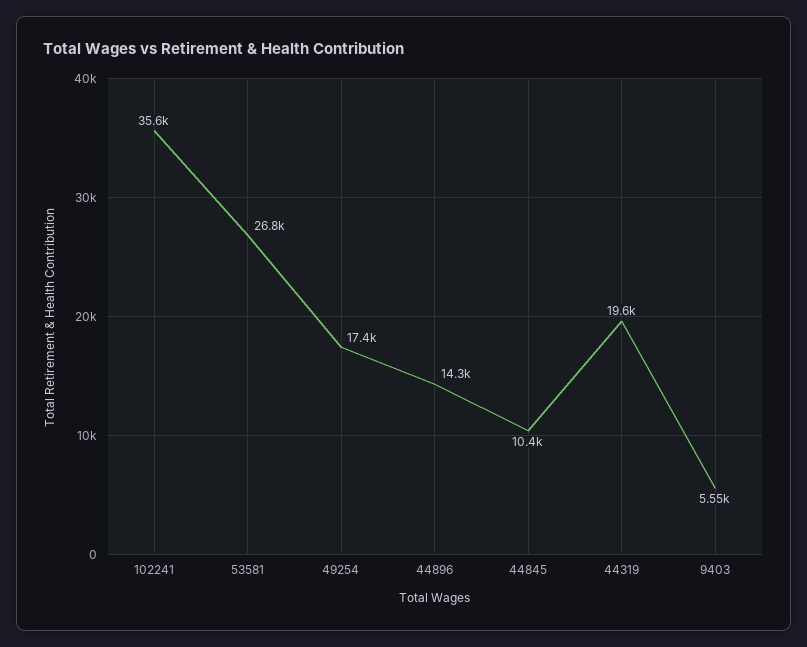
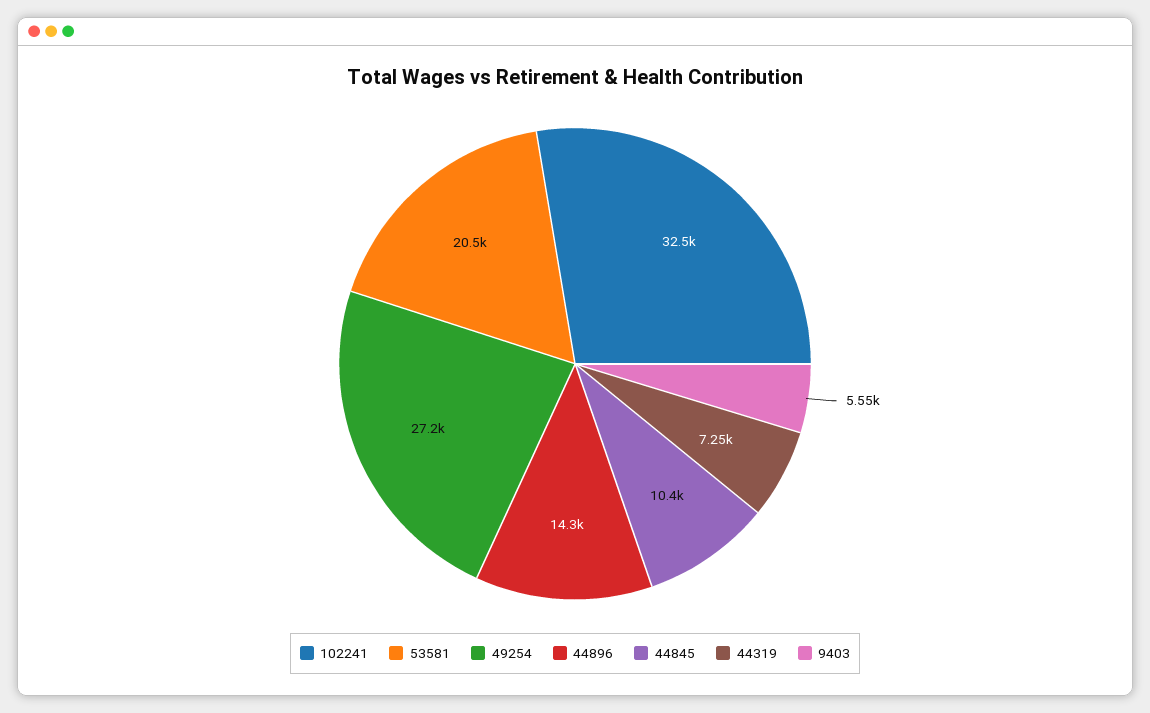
102241: 35600 -> 32500
53581: 26800 -> 20500
49254: 17400 -> 27200
44319: 19600 -> 7250

